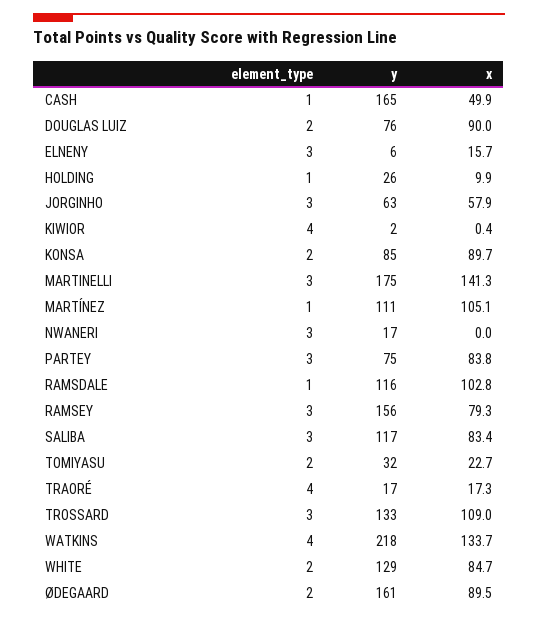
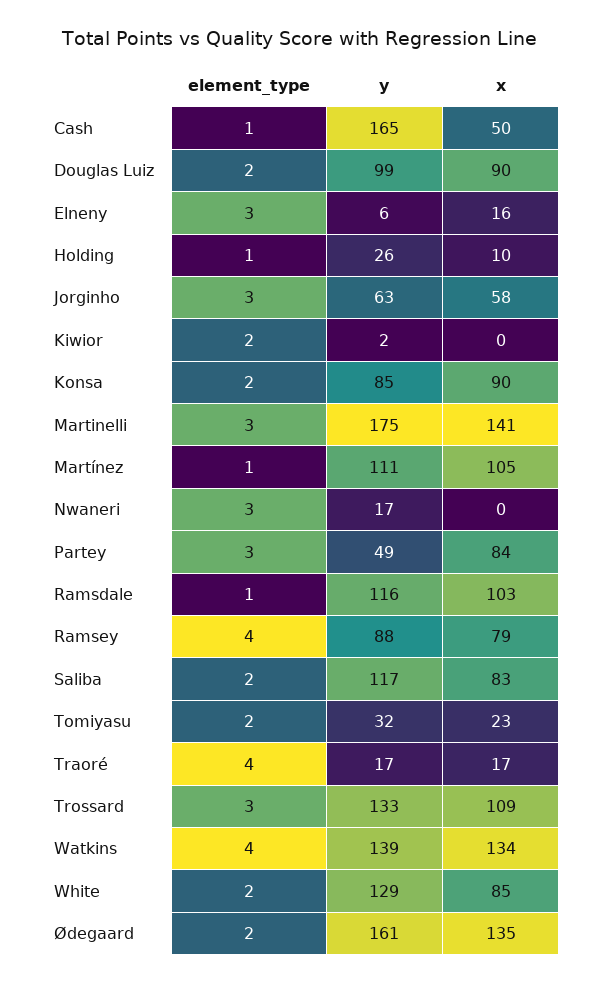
y, DOUGLAS LUIZ: 76 -> 99
element_type, KIWIOR: 4 -> 2
y, PARTEY: 75 -> 49
element_type, RAMSEY: 3 -> 4
y, RAMSEY: 156 -> 88
element_type, SALIBA: 3 -> 2
y, WATKINS: 218 -> 139
x, ØDEGAARD: 89.5 -> 135

